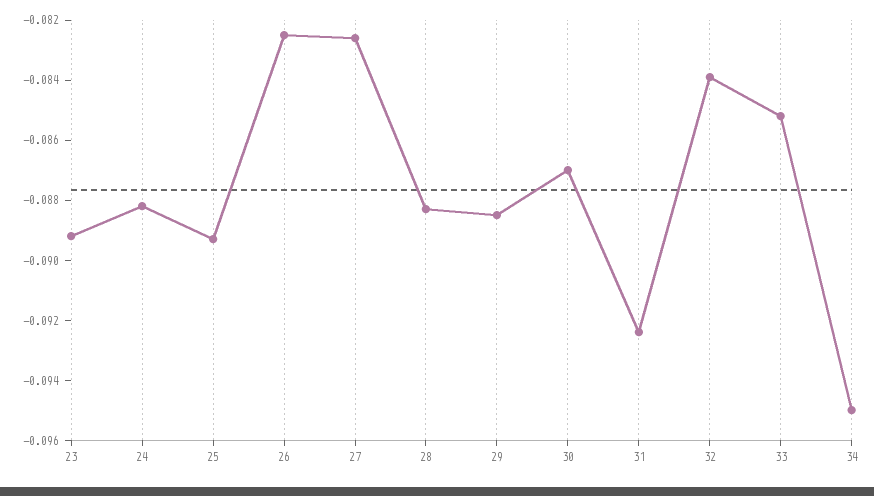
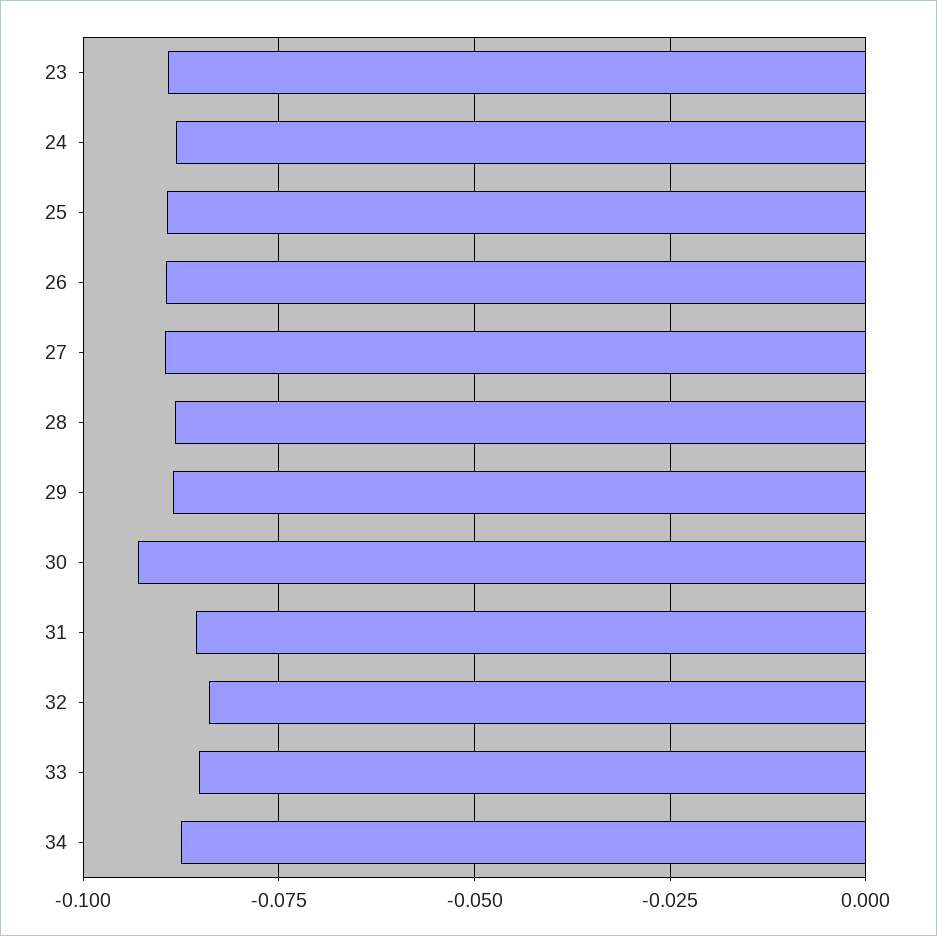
26: -0.0825 -> -0.09
27: -0.0825 -> -0.09
30: -0.087 -> -0.0925
31: -0.0925 -> -0.085
34: -0.095 -> -0.0875

